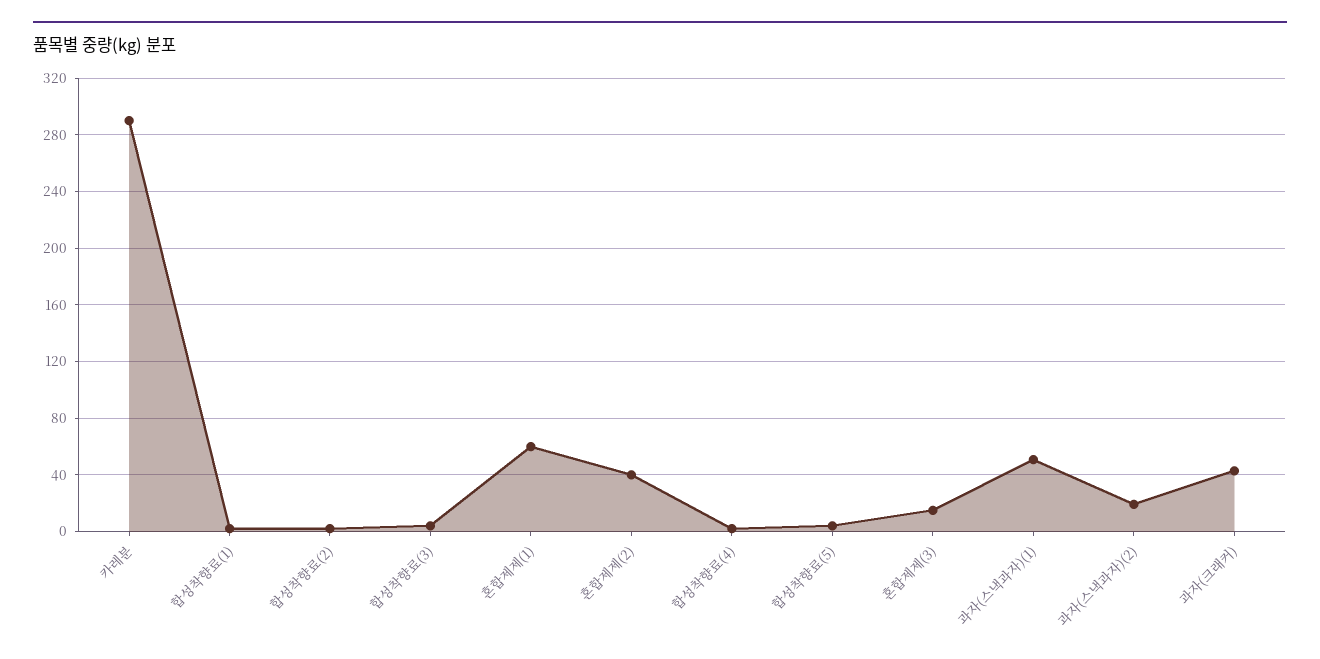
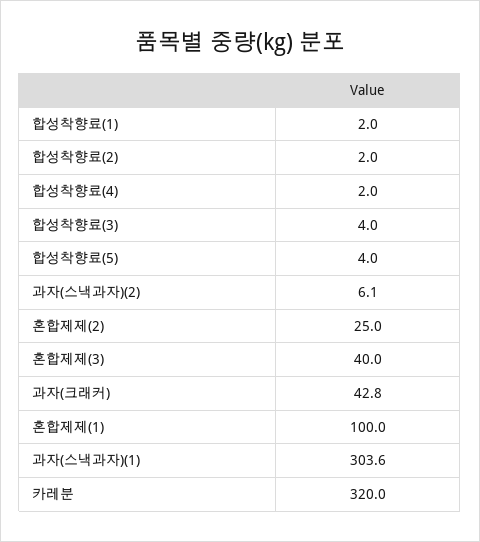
카레분: 290 -> 320
혼합제제(1): 60 -> 100
혼합제제(2): 40 -> 25
혼합제제(3): 15 -> 40
과자(스낵과자)(1): 50 -> 303.6
과자(스낵과자)(2): 20 -> 6.1

